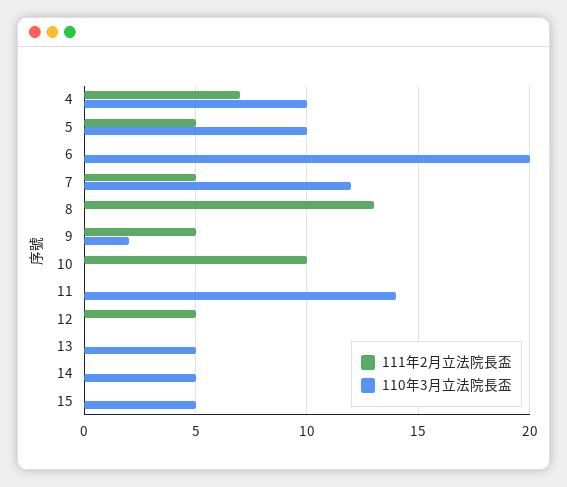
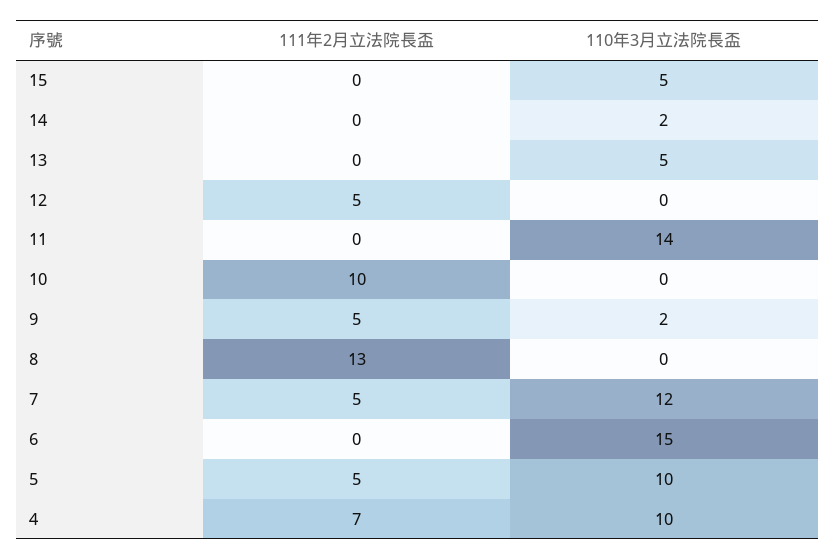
110年3月立法院長盃, 6: 20 -> 15
110年3月立法院長盃, 14: 5 -> 2

